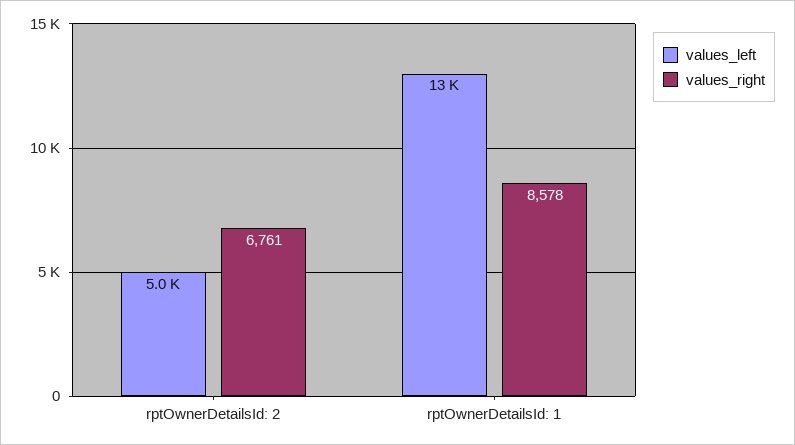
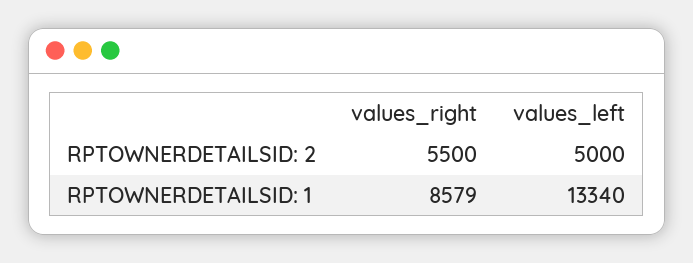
values_right, rptOwnerDetailsId: 2: 6761 -> 5500
values_right, rptOwnerDetailsId: 1: 8578 -> 8579

